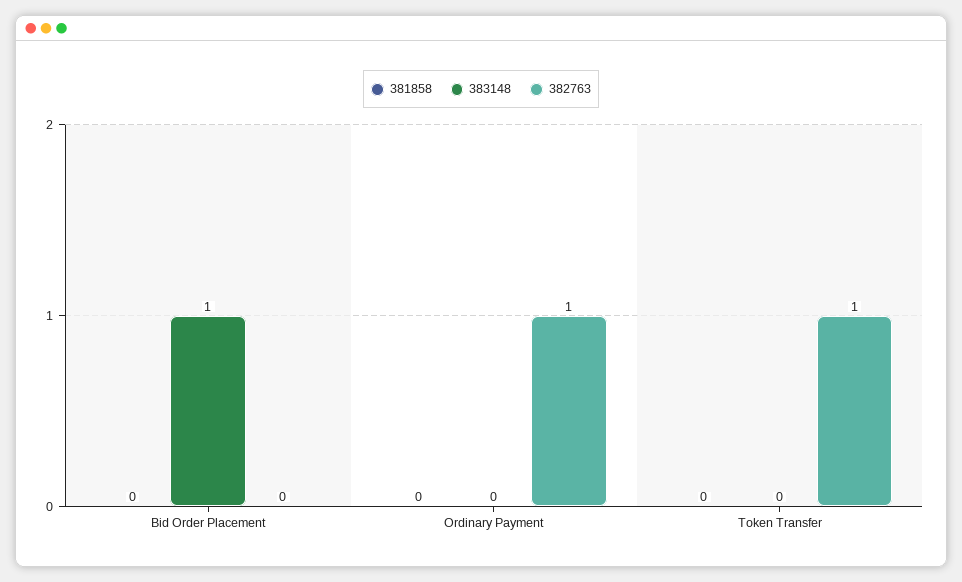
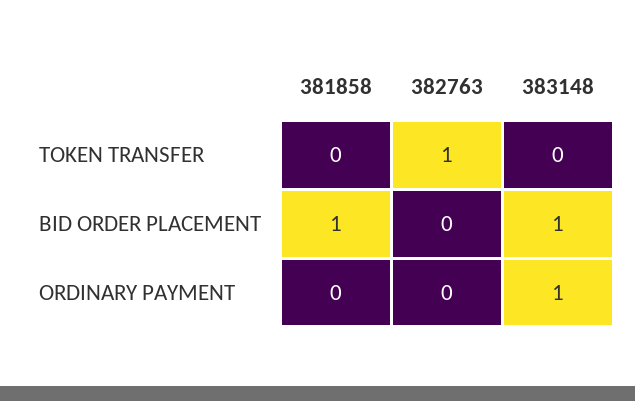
381858, Bid Order Placement: 0 -> 1
383148, Ordinary Payment: 0 -> 1
382763, Ordinary Payment: 1 -> 0

